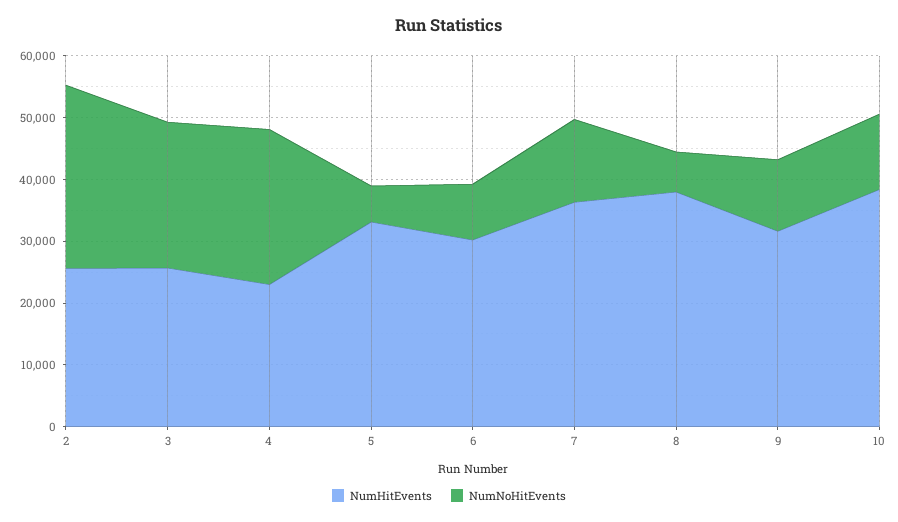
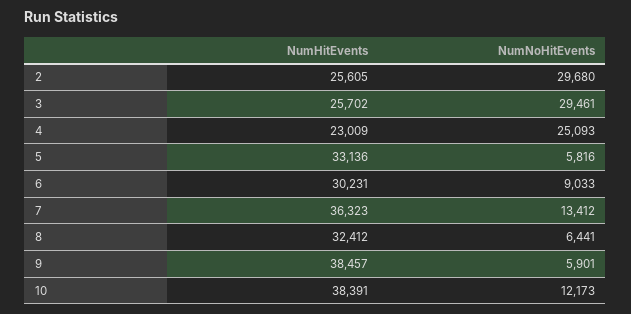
NumNoHitEvents, 3: 24000 -> 29461
NumHitEvents, 8: 38000 -> 32412
NumHitEvents, 9: 32000 -> 38457
NumNoHitEvents, 9: 12000 -> 5901

